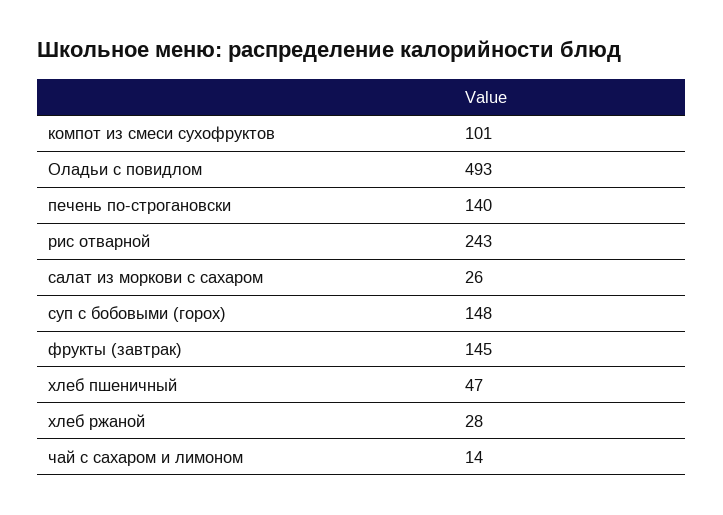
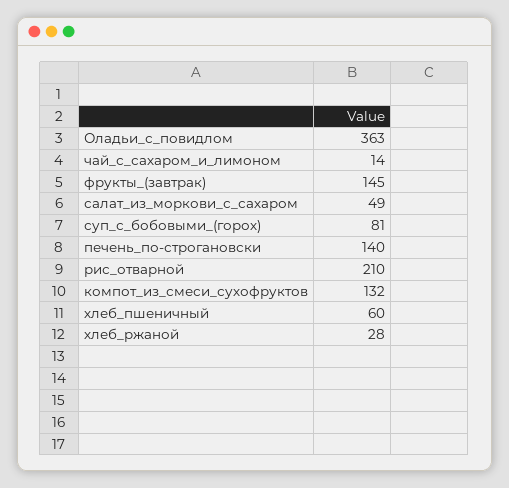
компот из смеси сухофруктов: 101 -> 132
Оладьи с повидлом: 493 -> 363
рис отварной: 243 -> 210
салат из моркови с сахаром: 26 -> 49
суп с бобовыми (горох): 148 -> 81
хлеб пшеничный: 47 -> 60

